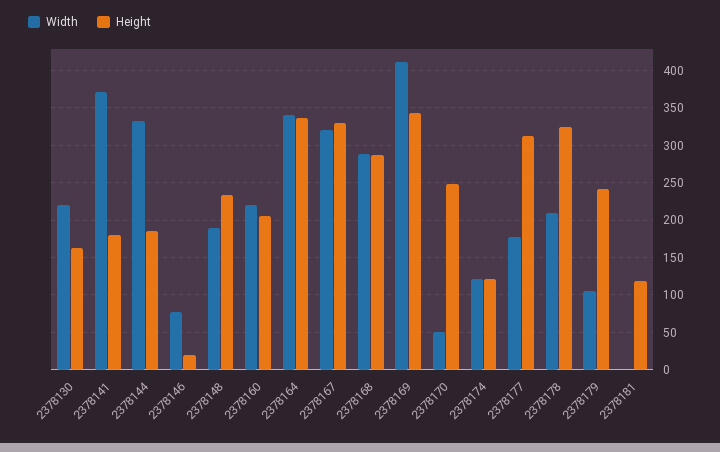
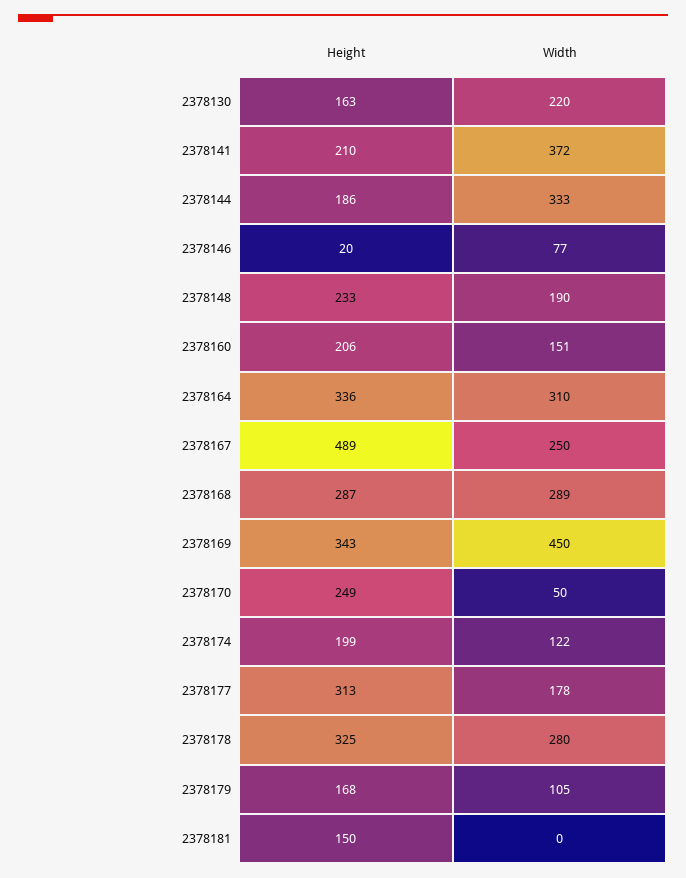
Height, 2378141: 180 -> 210
Width, 2378160: 220 -> 151
Width, 2378164: 340 -> 310
Width, 2378167: 320 -> 250
Height, 2378167: 330 -> 489
Width, 2378169: 410 -> 450
Height, 2378174: 120 -> 199
Width, 2378178: 210 -> 280
Height, 2378179: 240 -> 168
Height, 2378181: 120 -> 150

